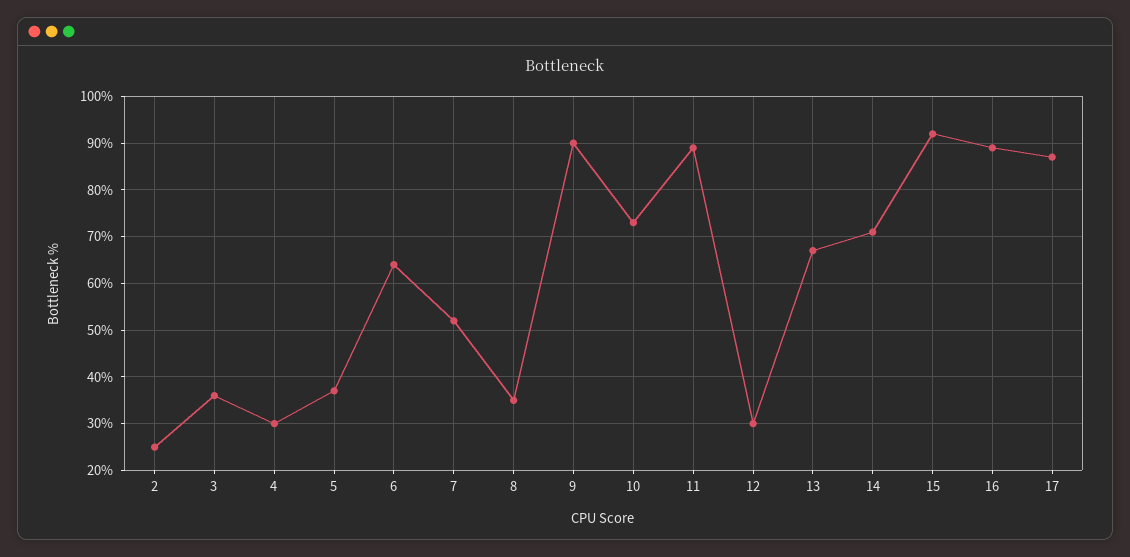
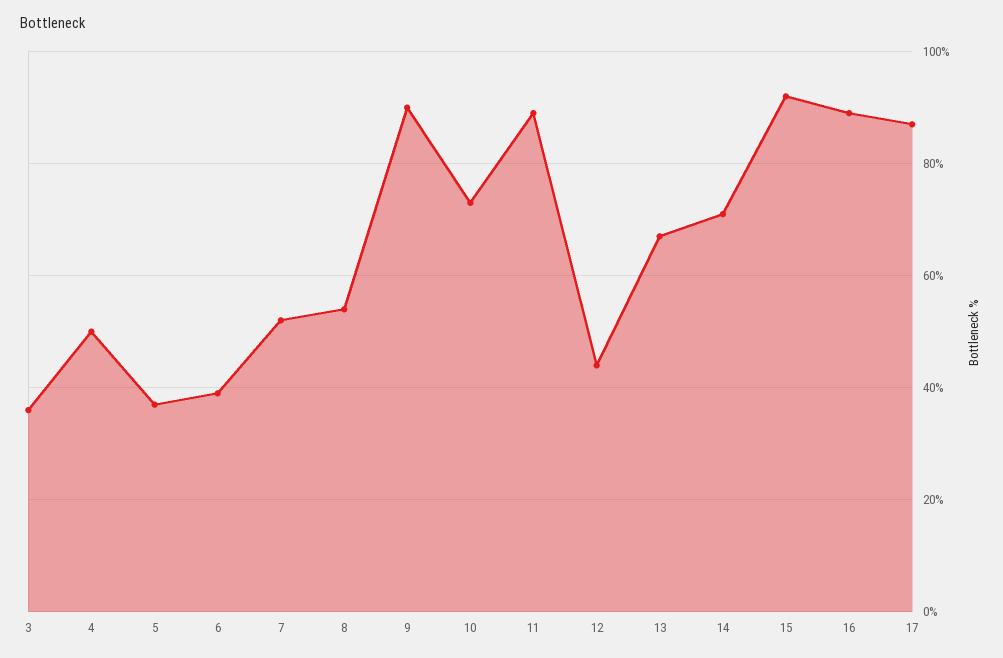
2: 25 -> none
4: 30 -> 50
6: 65 -> 40
8: 35 -> 55
12: 30 -> 45

